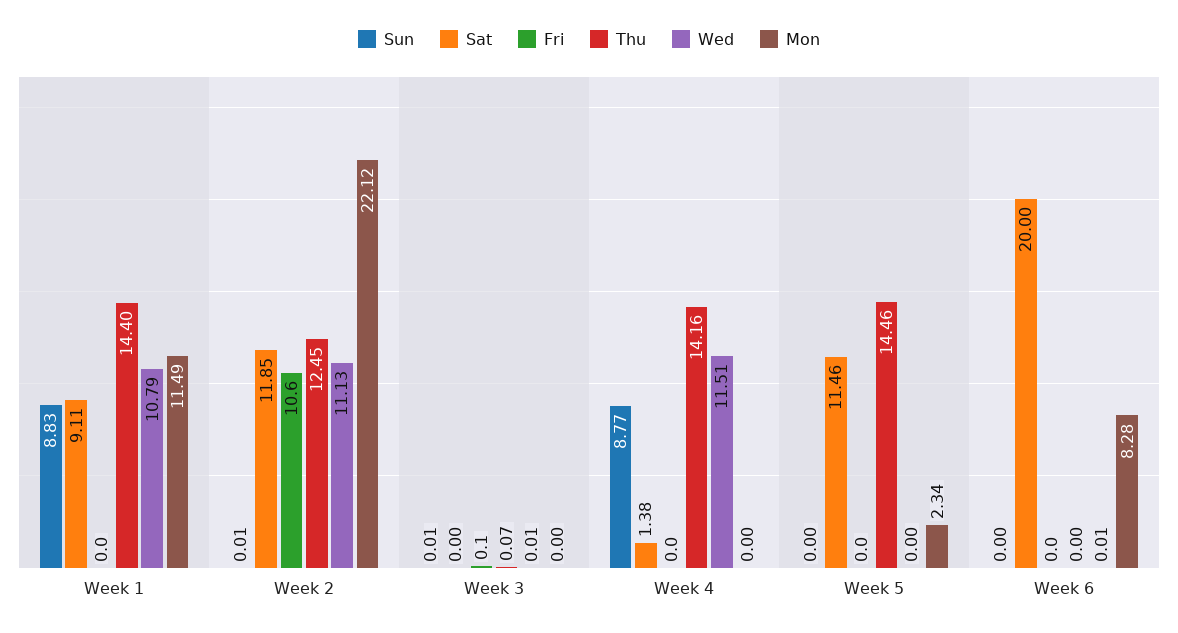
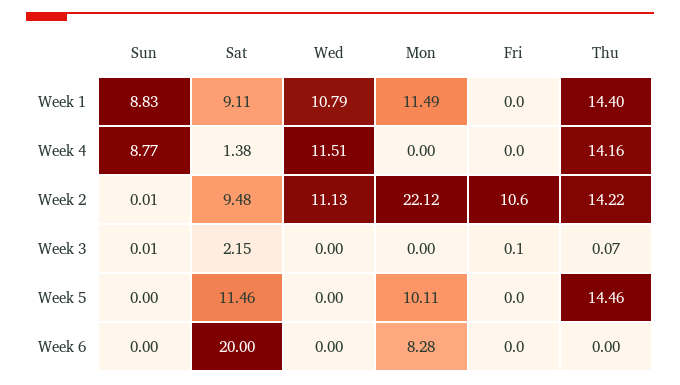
Sat, Week 2: 11.85 -> 9.48
Thu, Week 2: 12.45 -> 14.22
Sat, Week 3: 0 -> 2.15
Wed, Week 3: 0.01 -> 0
Mon, Week 5: 2.34 -> 10.11
Wed, Week 6: 0.01 -> 0

